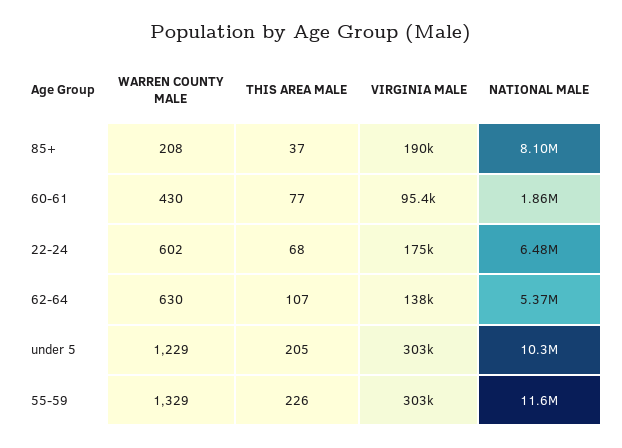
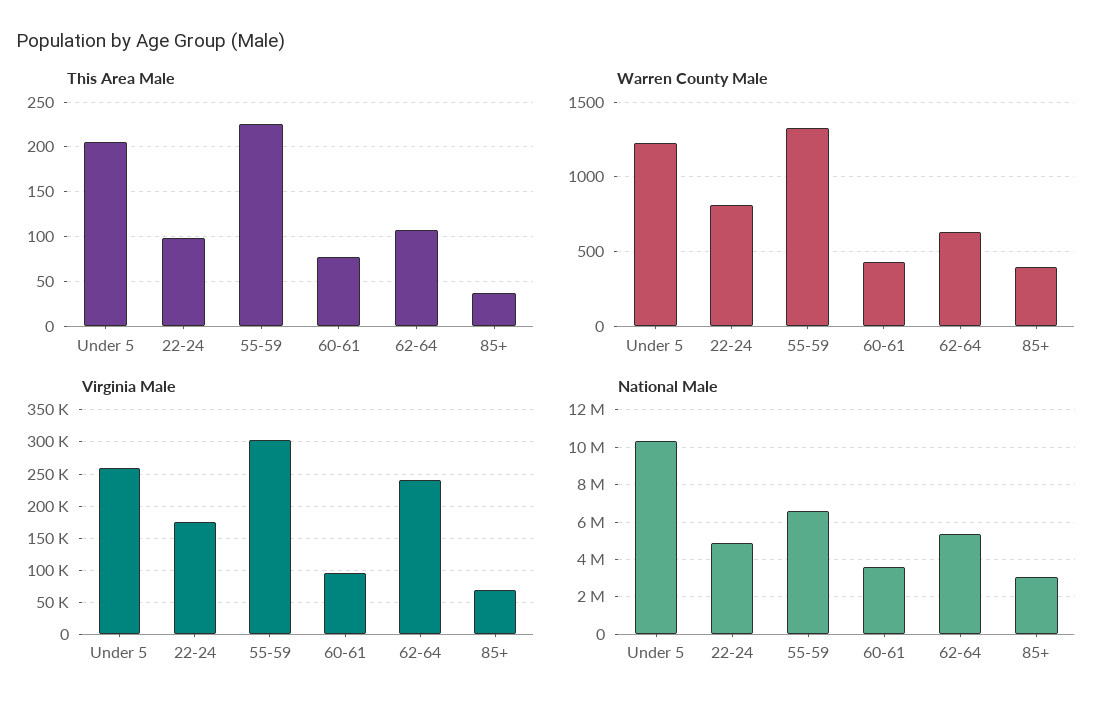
WARREN COUNTY MALE, 85+: 208 -> 400
VIRGINIA MALE, 85+: 190000 -> 70000
NATIONAL MALE, 85+: 8100000 -> 3000000
NATIONAL MALE, 60-61: 1860000 -> 3500000
WARREN COUNTY MALE, 22-24: 602 -> 800
THIS AREA MALE, 22-24: 68 -> 100
NATIONAL MALE, 22-24: 6480000 -> 5000000
VIRGINIA MALE, 62-64: 138000 -> 240000
VIRGINIA MALE, under 5: 303000 -> 260000
NATIONAL MALE, 55-59: 11600000 -> 6500000

